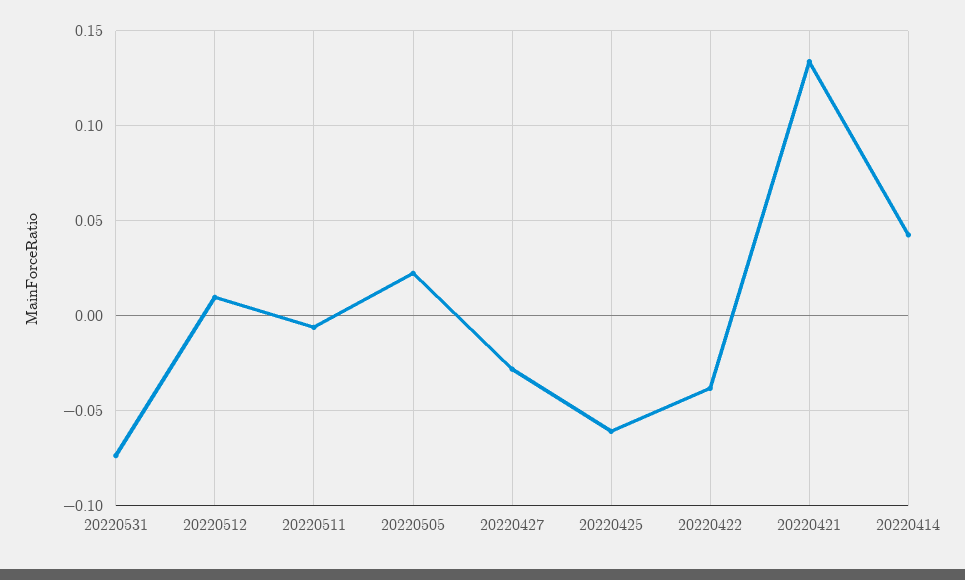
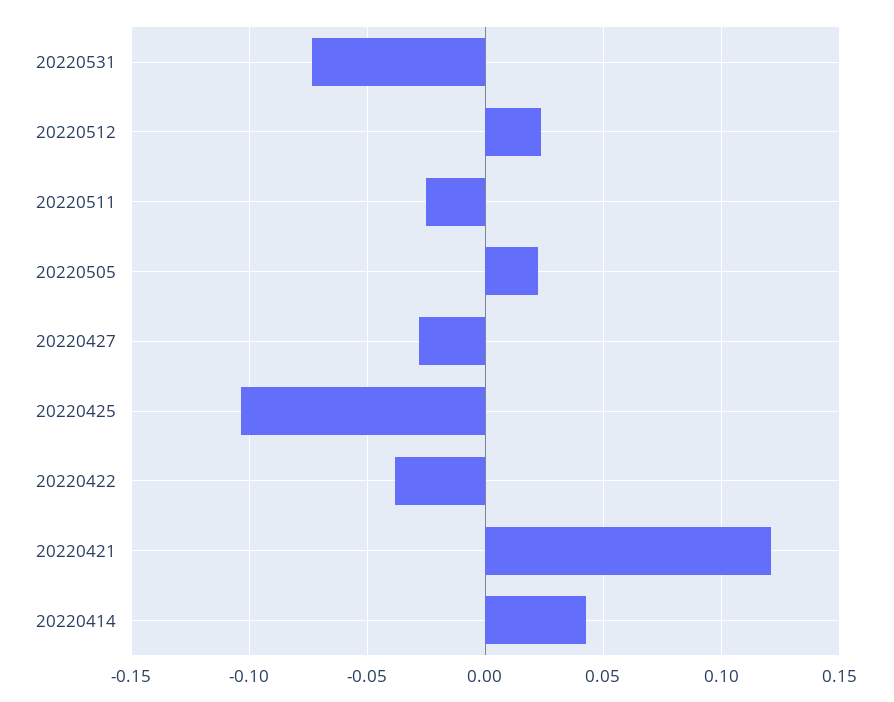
20220512: 0.01 -> 0.025
20220511: -0.005 -> -0.025
20220425: -0.06 -> -0.105
20220421: 0.135 -> 0.12

